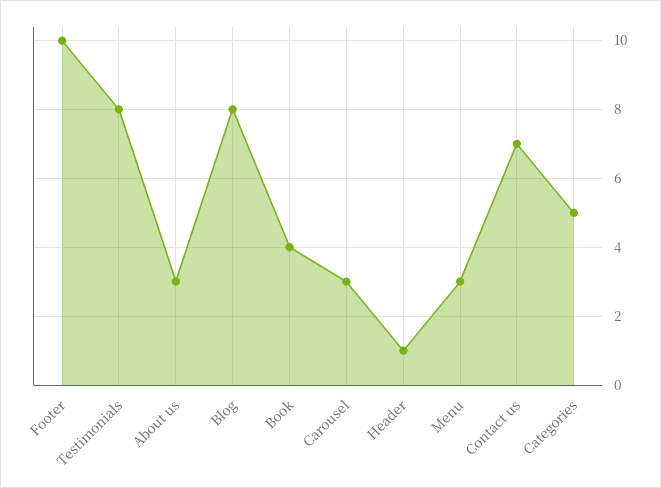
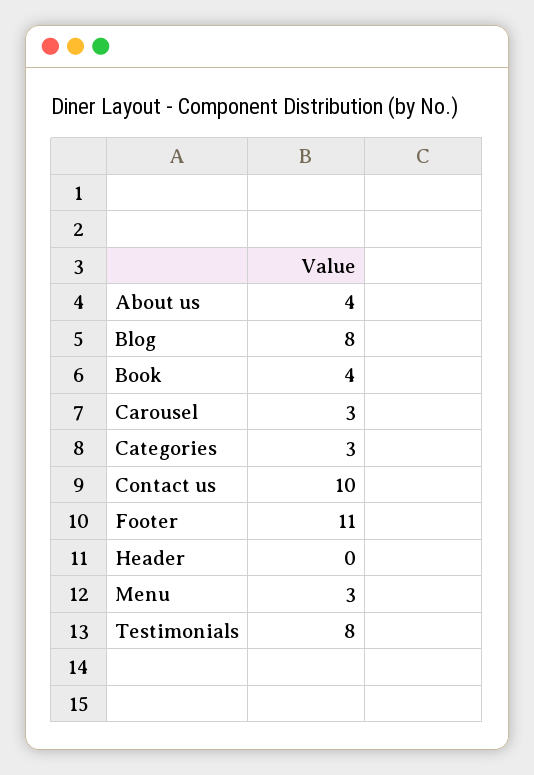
Footer: 10 -> 11
About us: 3 -> 4
Header: 1 -> 0
Contact us: 7 -> 10
Categories: 5 -> 3

